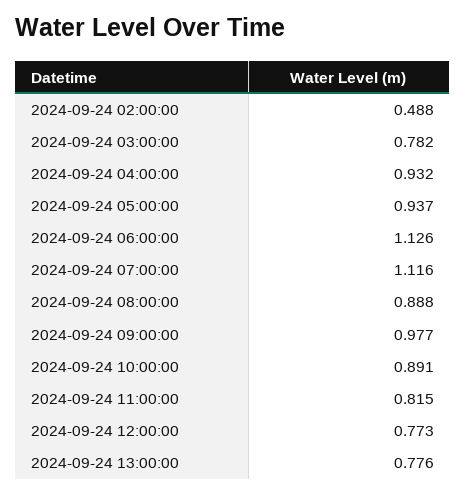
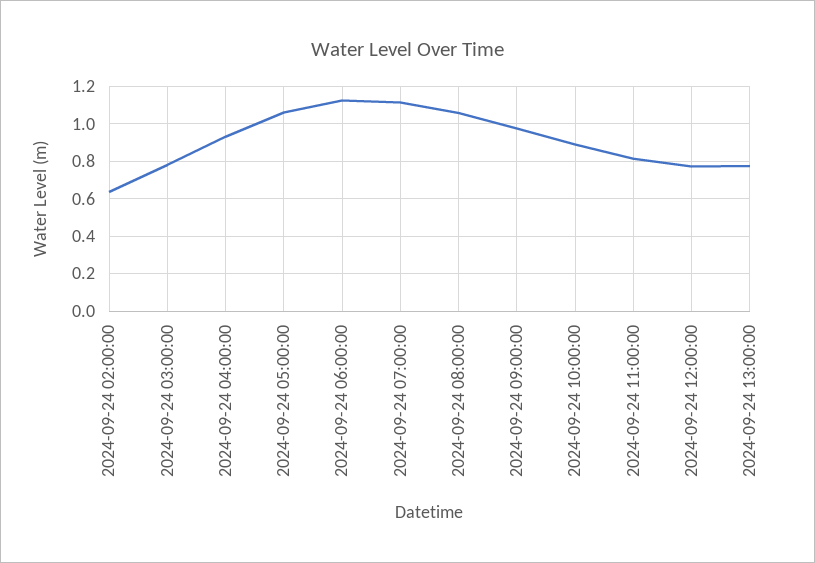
2024-09-24 02:00:00: 0.488 -> 0.65
2024-09-24 05:00:00: 0.937 -> 1.05
2024-09-24 08:00:00: 0.888 -> 1.05

